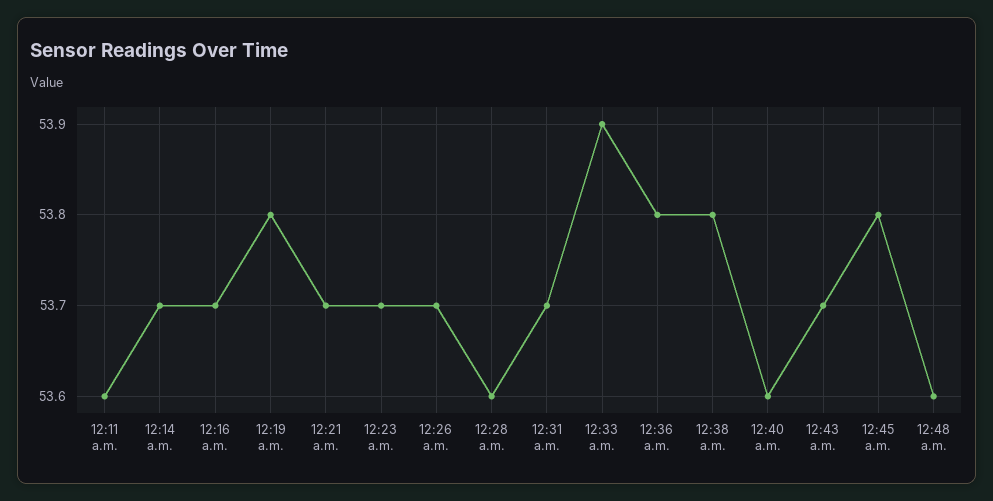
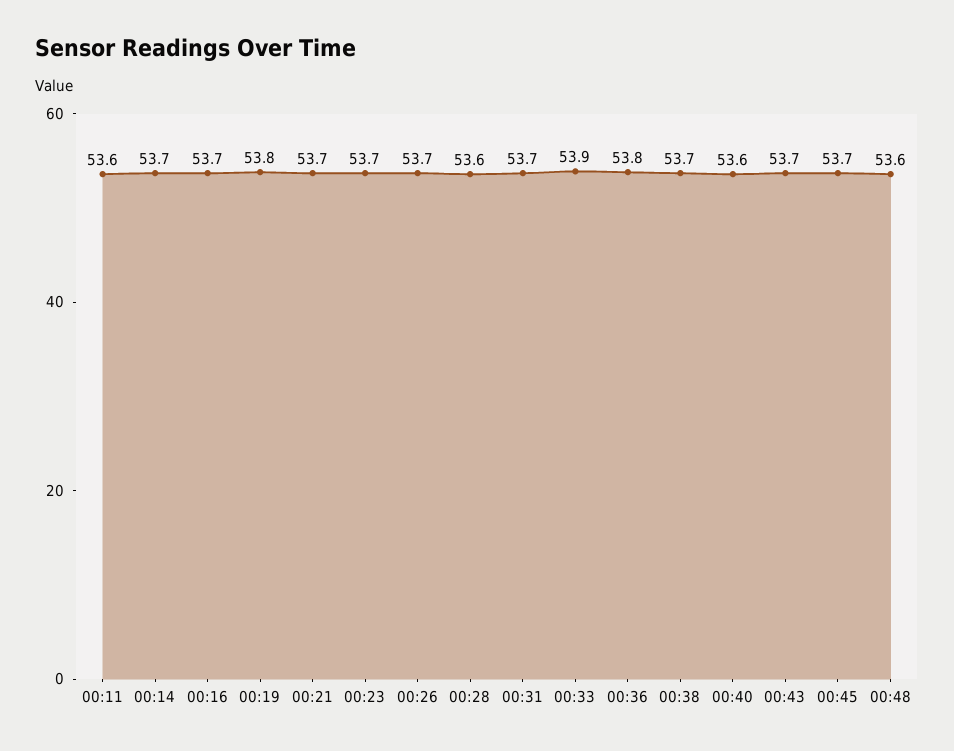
12:38 a.m.: 53.8 -> 53.7
12:45 a.m.: 53.8 -> 53.7

